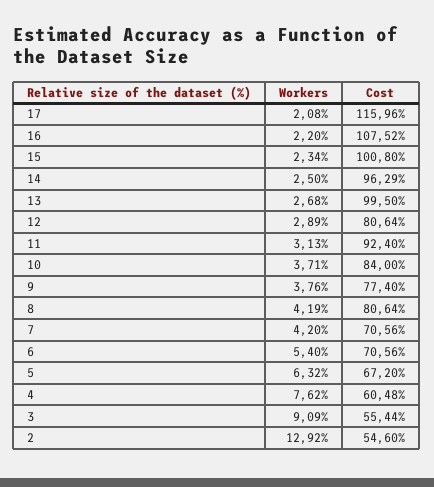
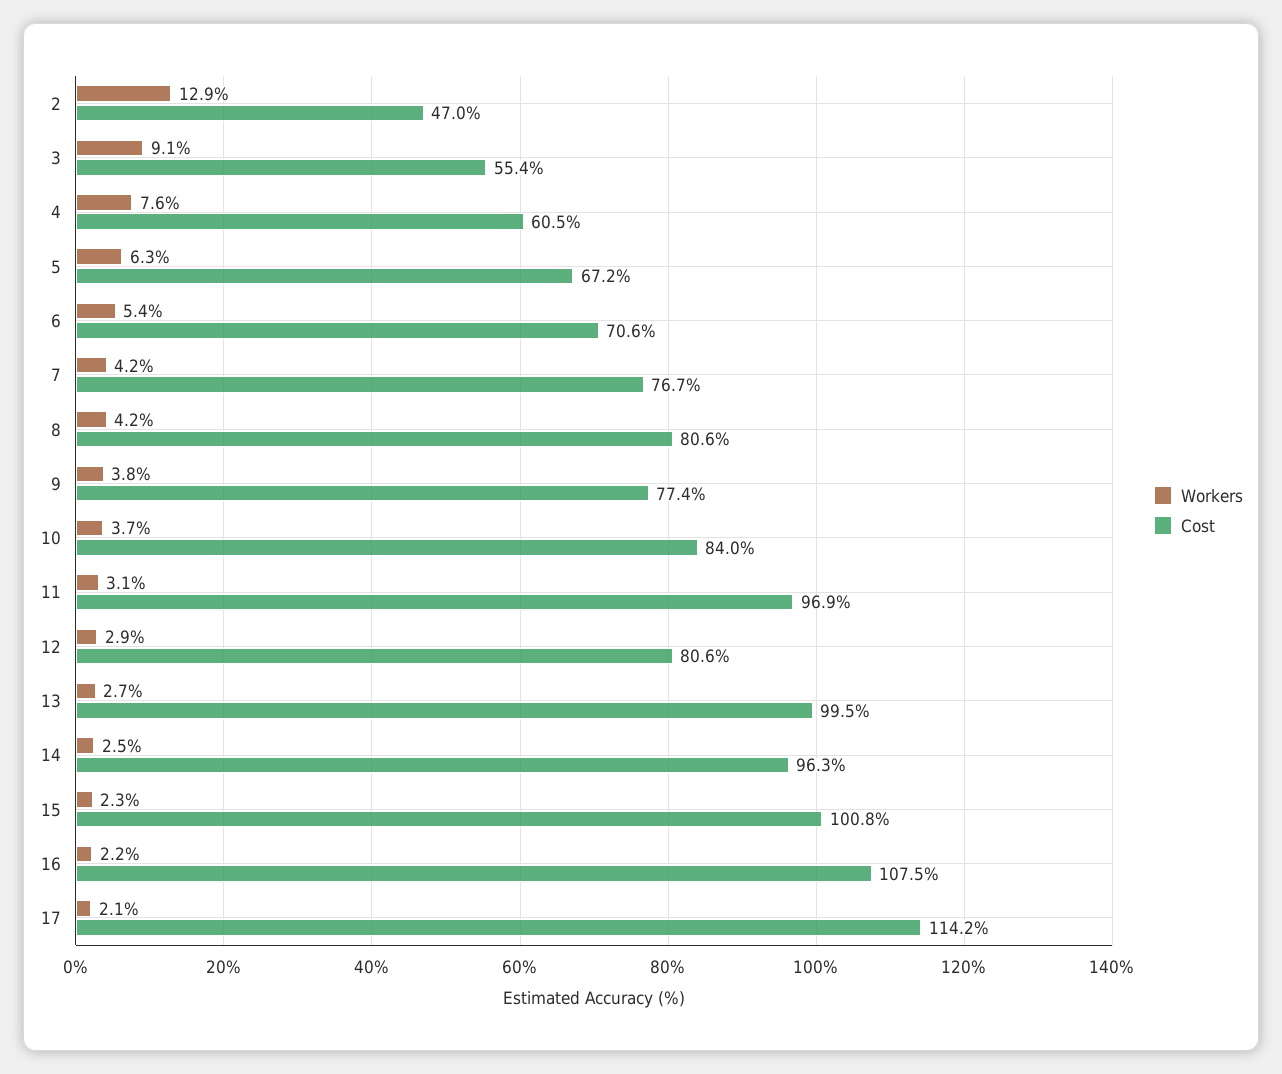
Cost, 17: 115.96 -> 114.2
Cost, 11: 92.4 -> 96.9
Cost, 7: 70.56 -> 76.7
Cost, 2: 54.6 -> 47

